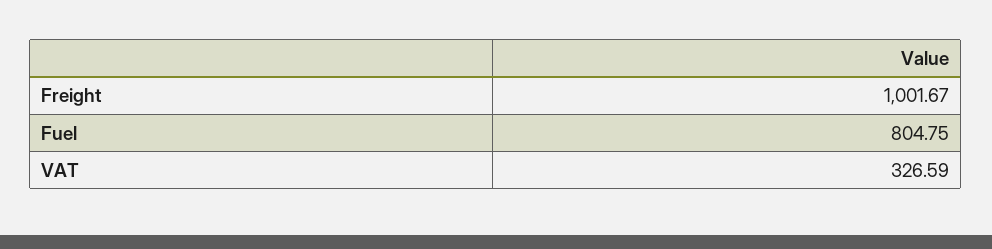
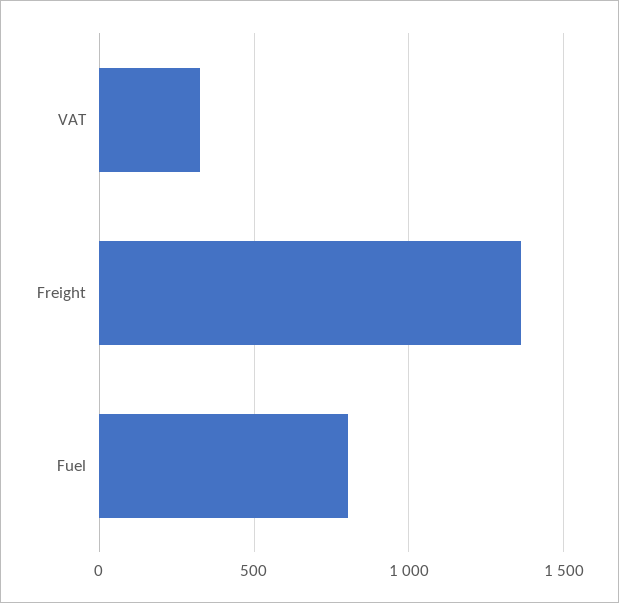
Freight: 1001.67 -> 1350

